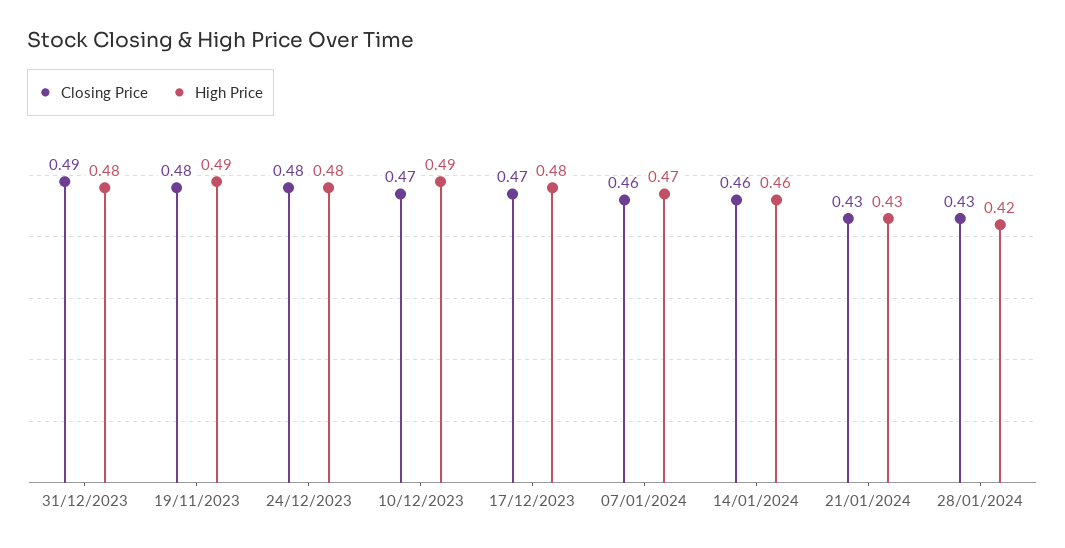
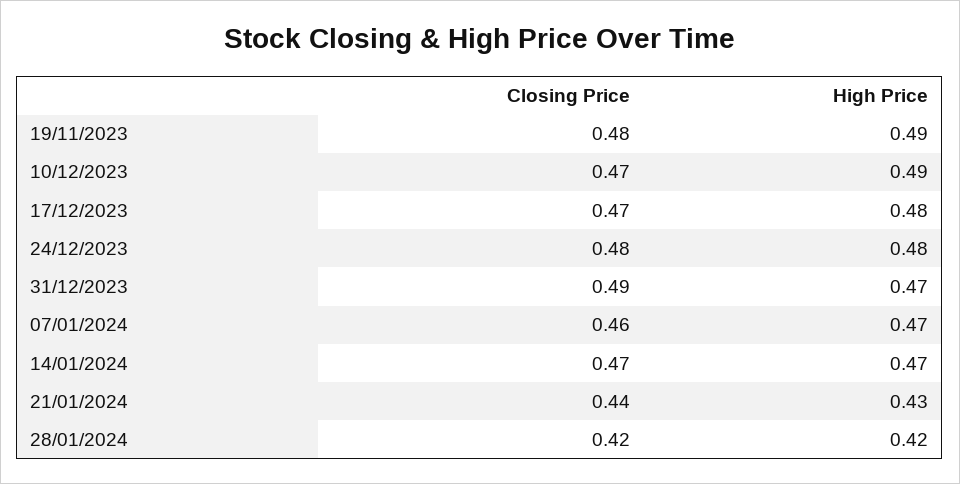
High Price, 31/12/2023: 0.48 -> 0.47
Closing Price, 14/01/2024: 0.46 -> 0.47
High Price, 14/01/2024: 0.46 -> 0.47
Closing Price, 21/01/2024: 0.43 -> 0.44
Closing Price, 28/01/2024: 0.43 -> 0.42

